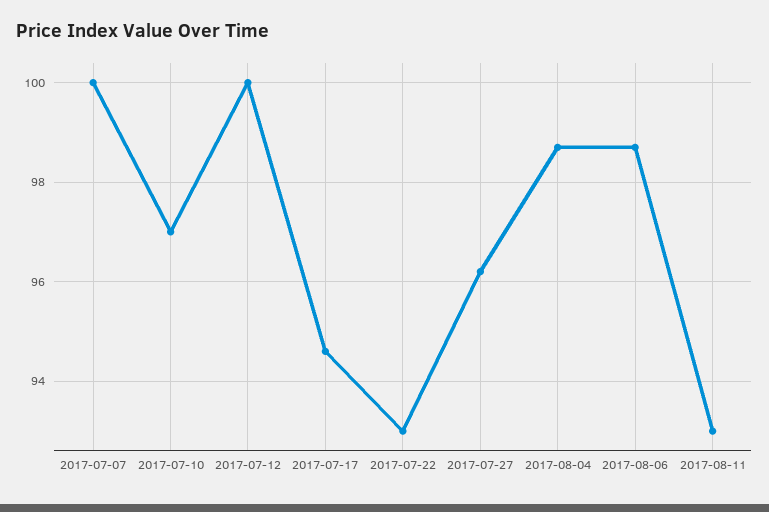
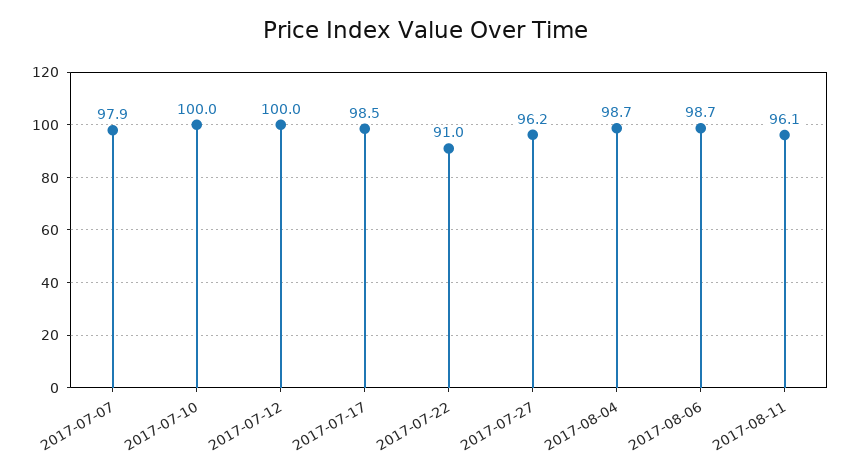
2017-07-07: 100 -> 97.9
2017-07-10: 97 -> 100
2017-07-17: 94.5 -> 98.5
2017-07-22: 93 -> 91
2017-08-11: 93 -> 96.1

